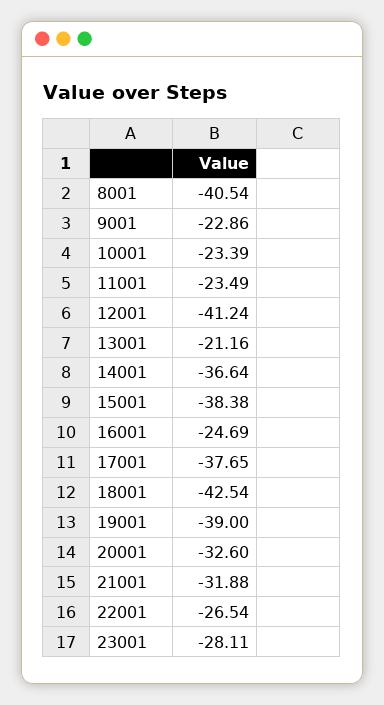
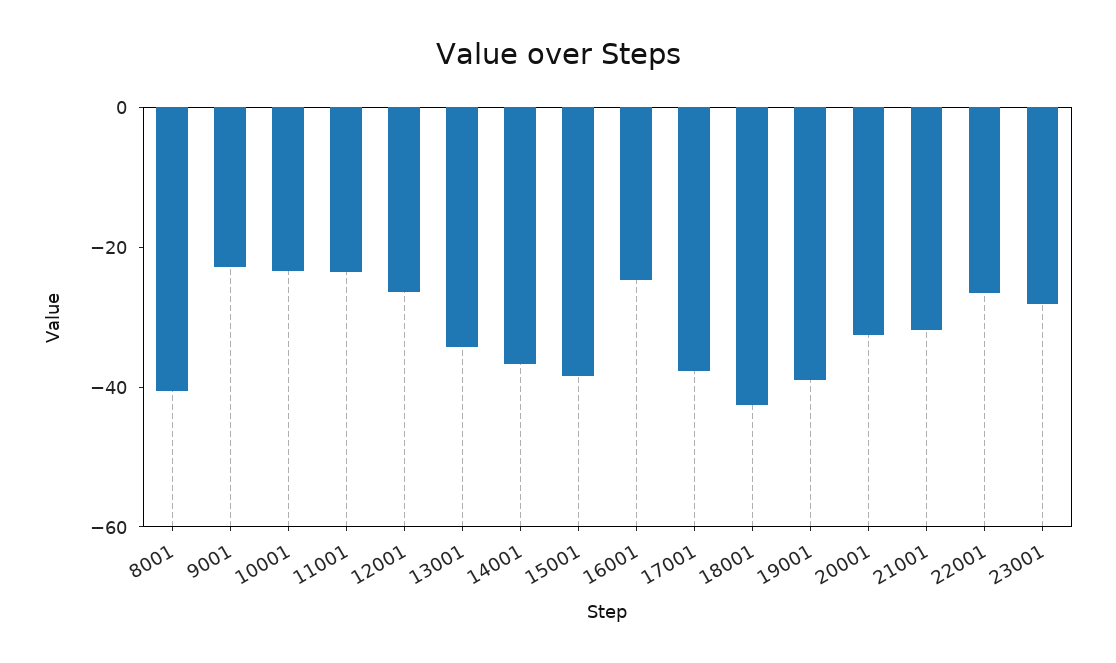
12001: -41.24 -> -25
13001: -21.16 -> -35

